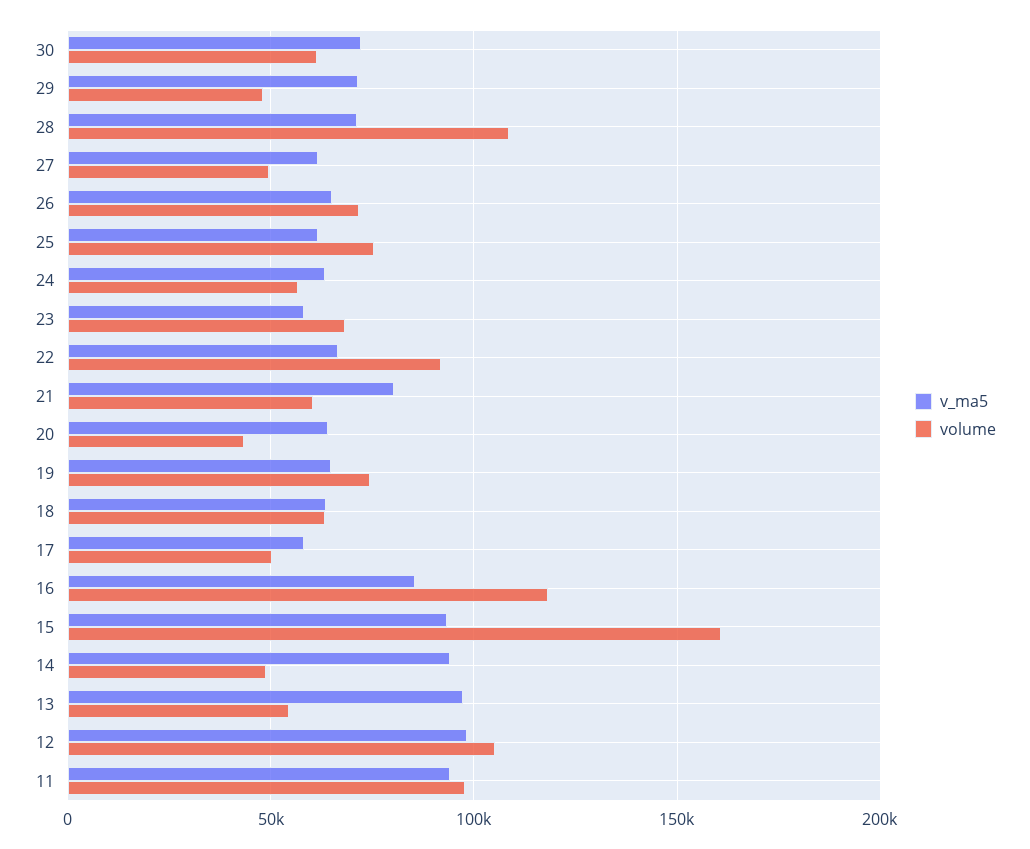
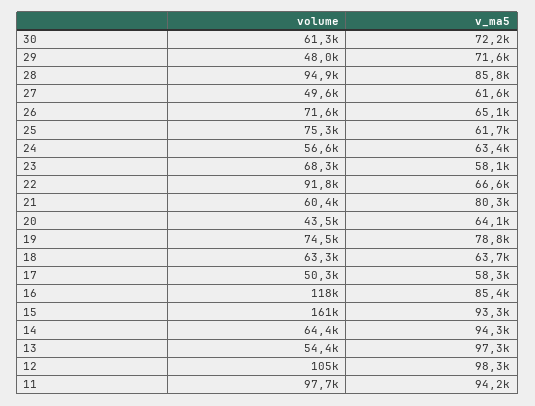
v_ma5, 28: 70000 -> 85800
volume, 28: 110000 -> 94900
v_ma5, 19: 65000 -> 78800
volume, 14: 50000 -> 64400

